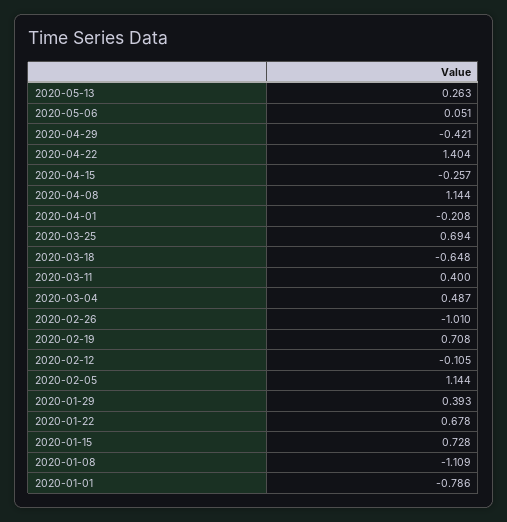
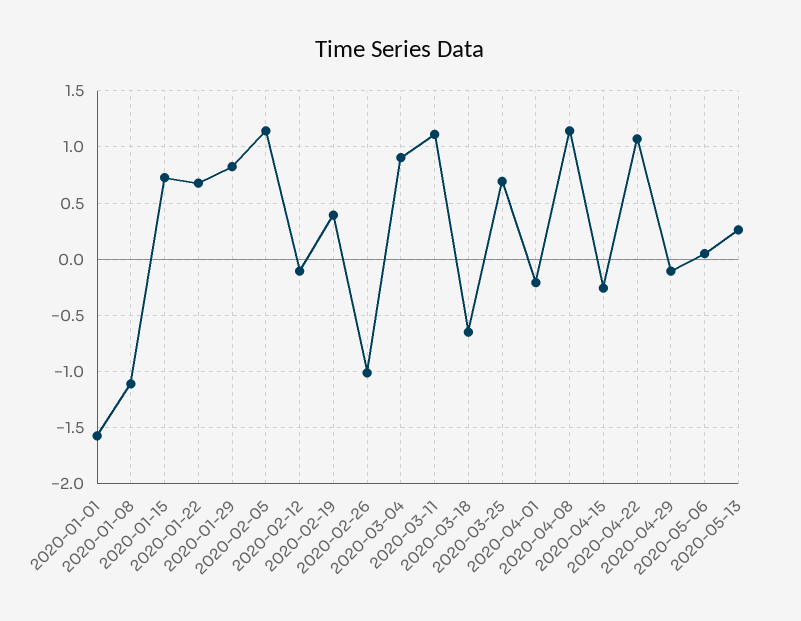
2020-04-29: -0.421 -> -0.1
2020-04-22: 1.404 -> 1.1
2020-03-11: 0.4 -> 1.1
2020-03-04: 0.487 -> 0.9
2020-02-19: 0.708 -> 0.4
2020-01-29: 0.393 -> 0.8
2020-01-01: -0.786 -> -1.6

